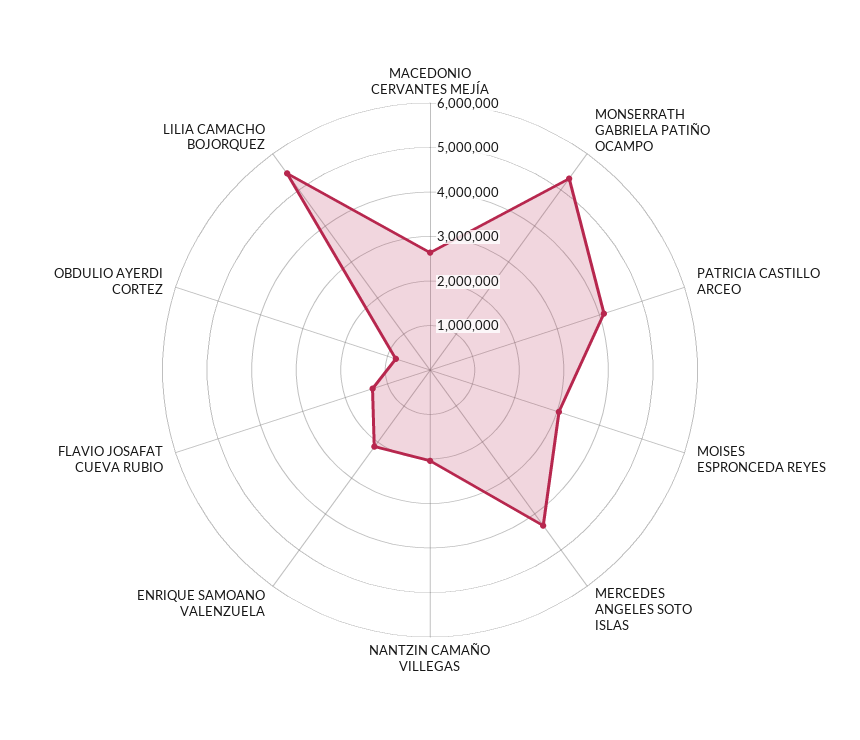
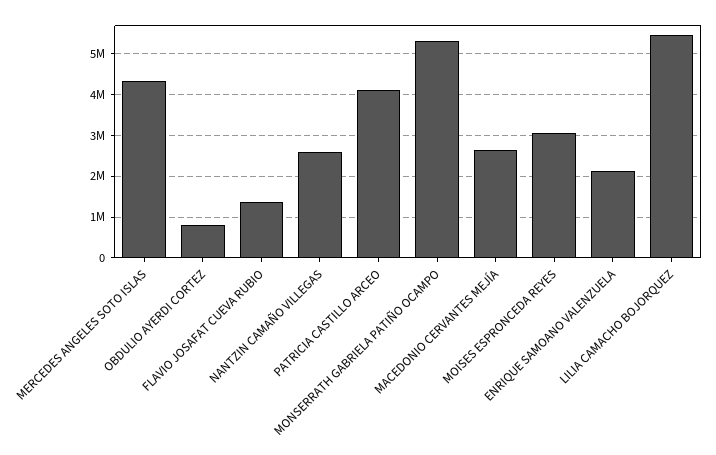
NANTZIN CAMAÑO VILLEGAS: 2000000 -> 2600000

